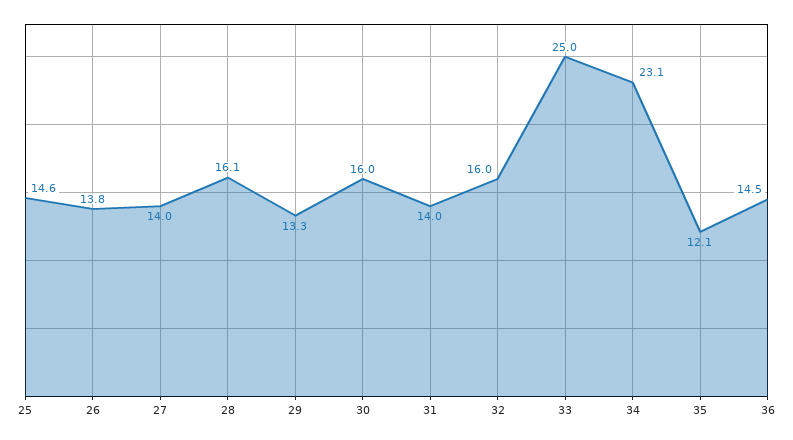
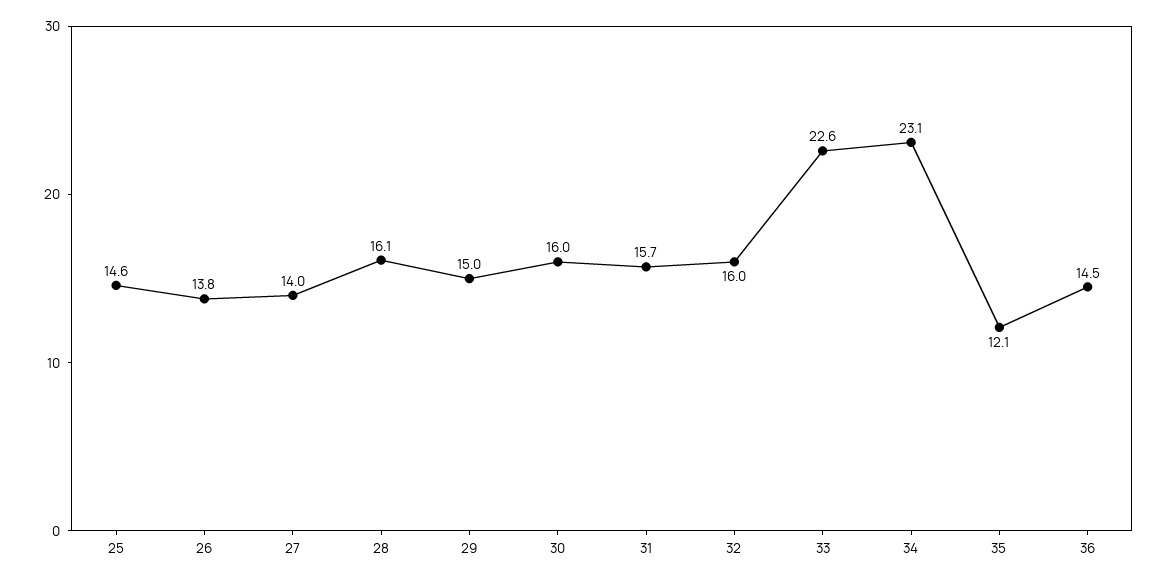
29: 13.3 -> 15
31: 14 -> 15.7
33: 25 -> 22.6

